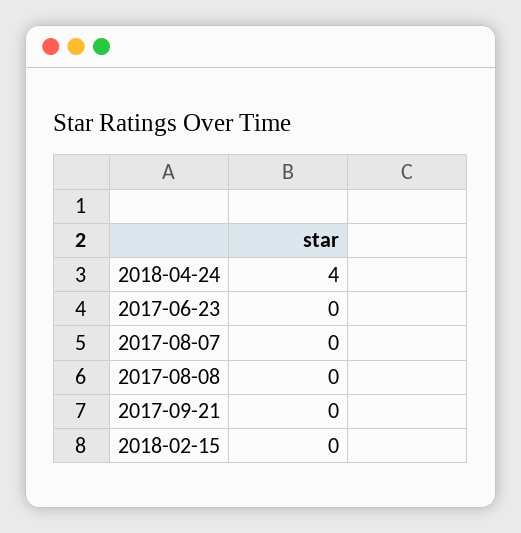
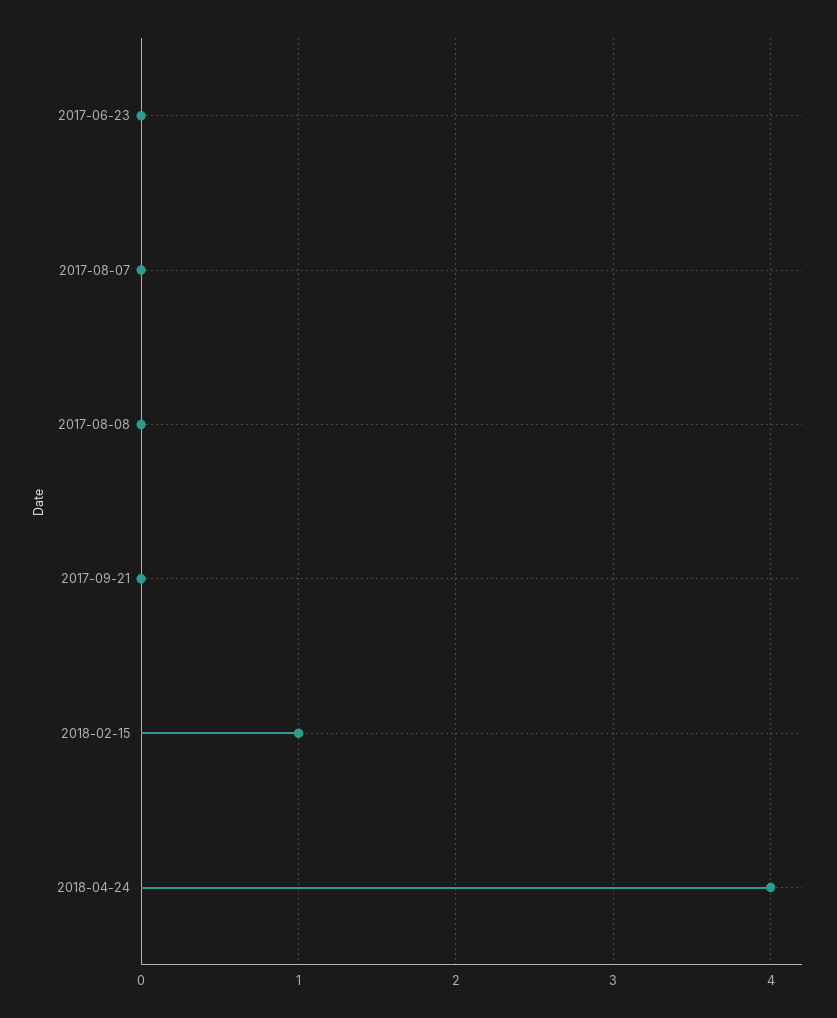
2018-02-15: 0 -> 1

